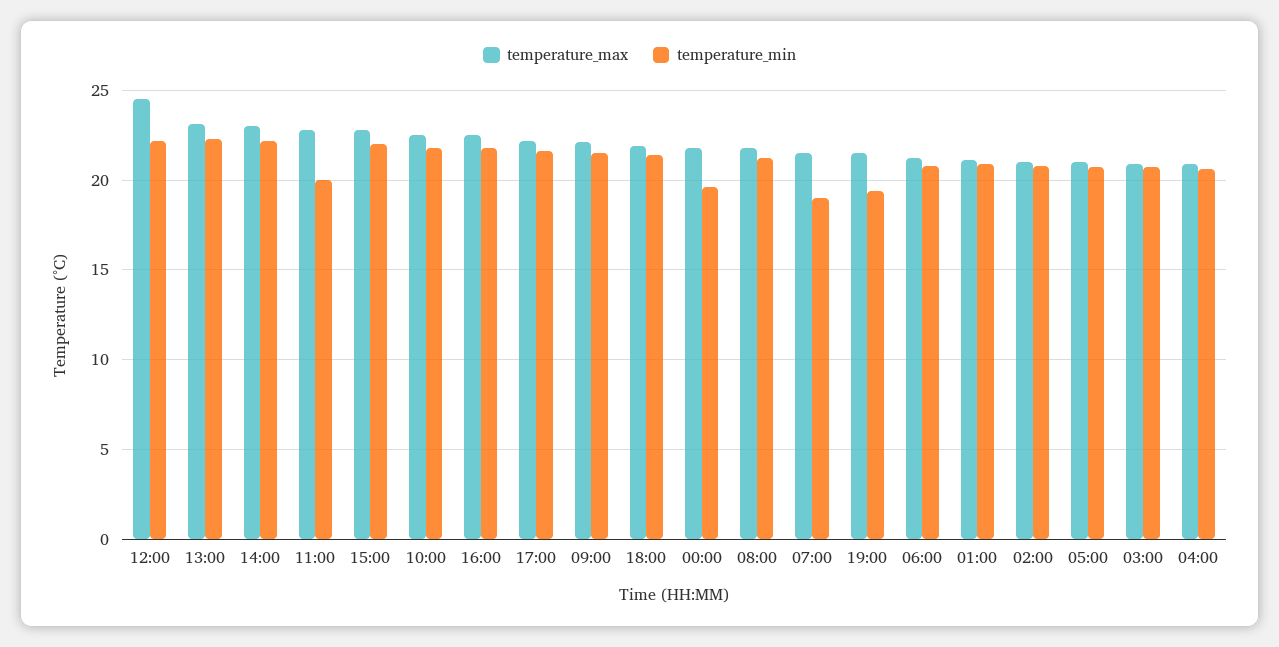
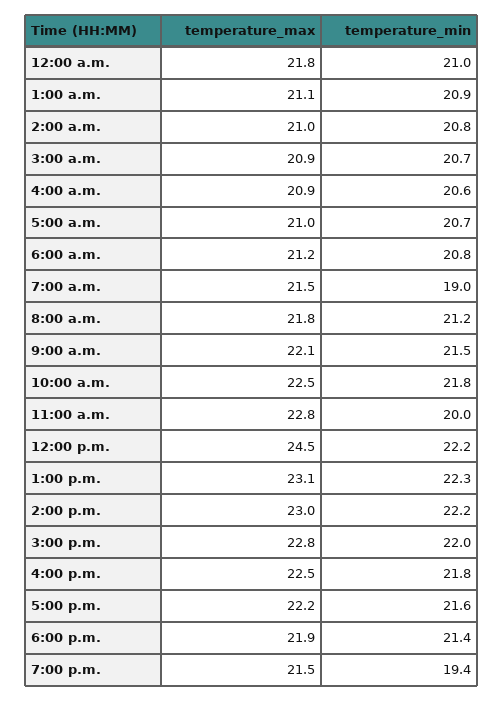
temperature_min, 00:00: 19.5 -> 21

